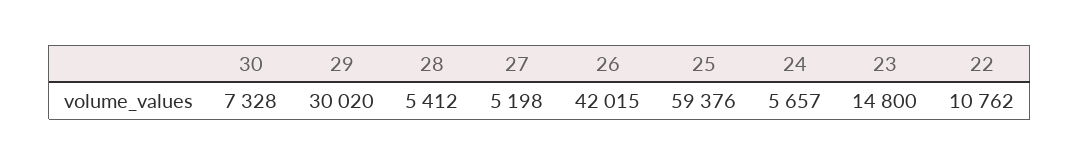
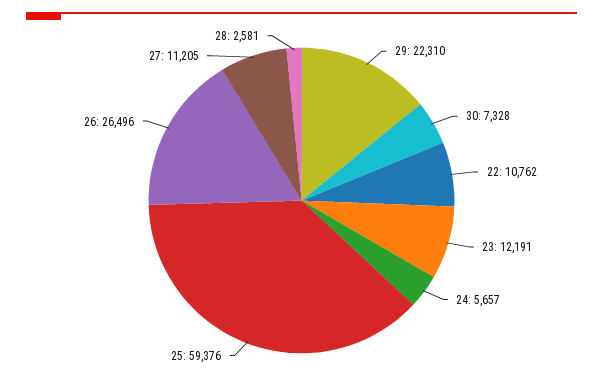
29: 30020 -> 22310
28: 5412 -> 2581
27: 5198 -> 11205
26: 42015 -> 26496
23: 14800 -> 12191

